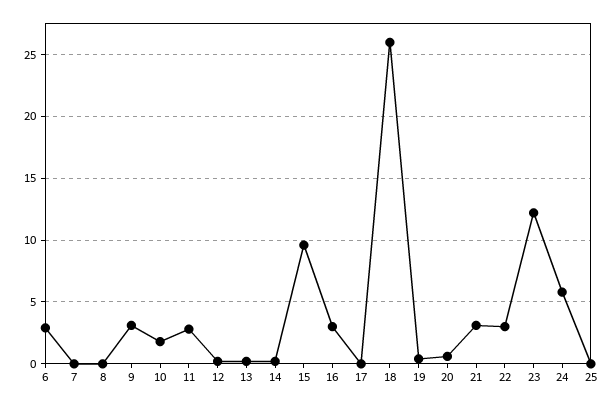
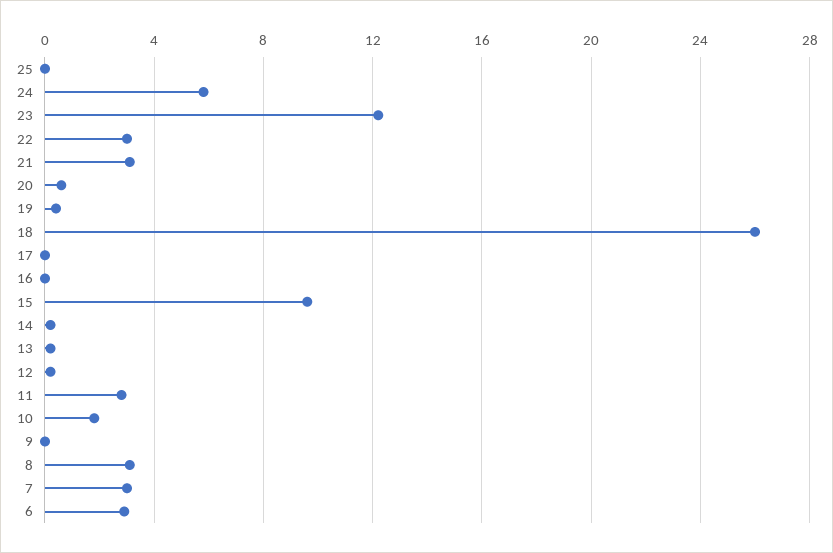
7: 0 -> 3
8: 0 -> 3
9: 3 -> 0
16: 3 -> 0

